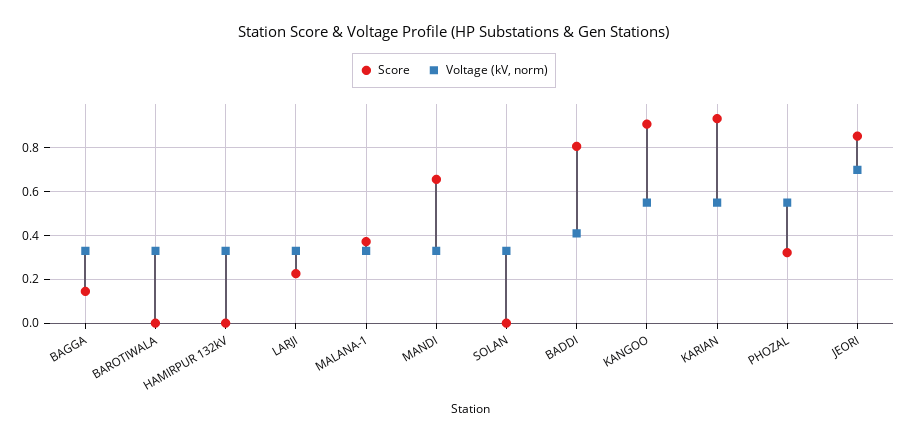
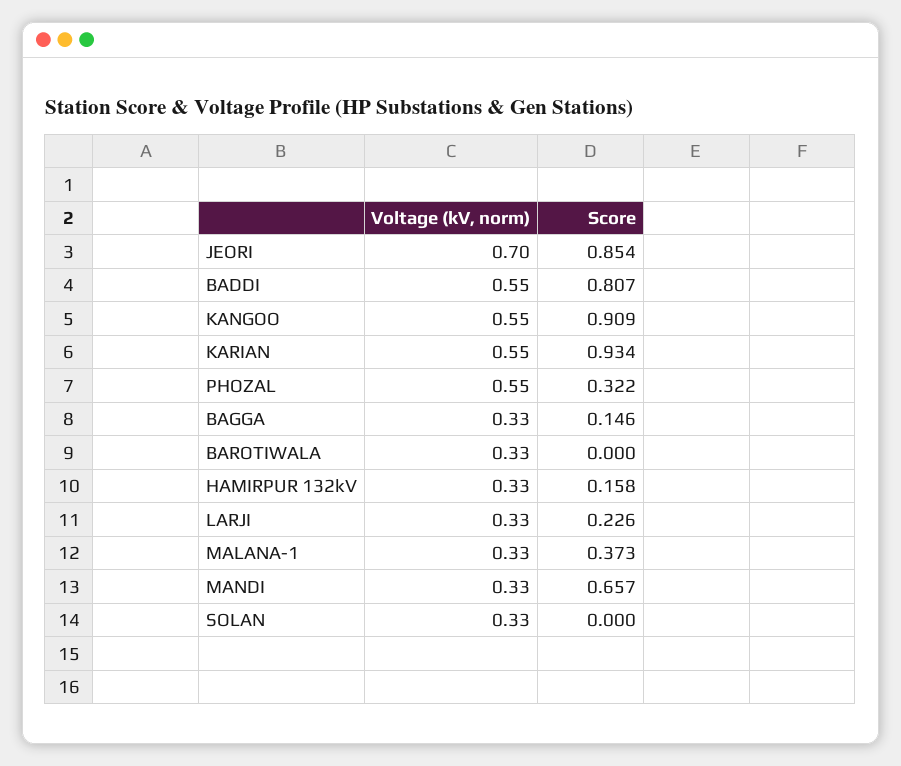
Score, HAMIRPUR 132kV: 0 -> 0.158
Voltage (kV, norm), BADDI: 0.4 -> 0.55

